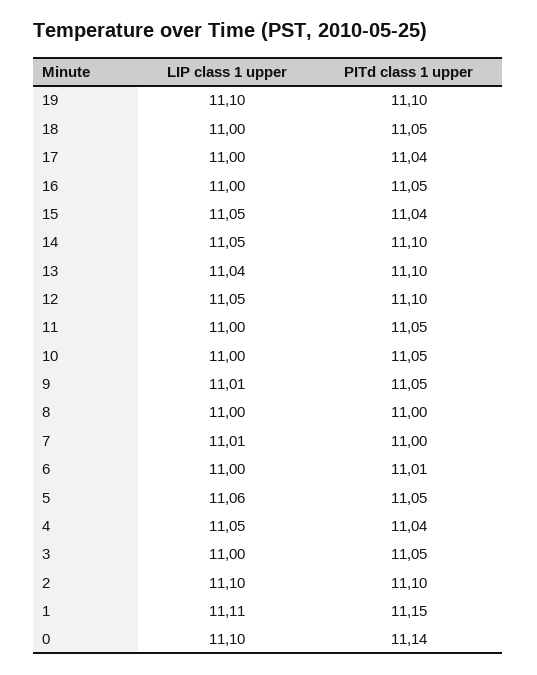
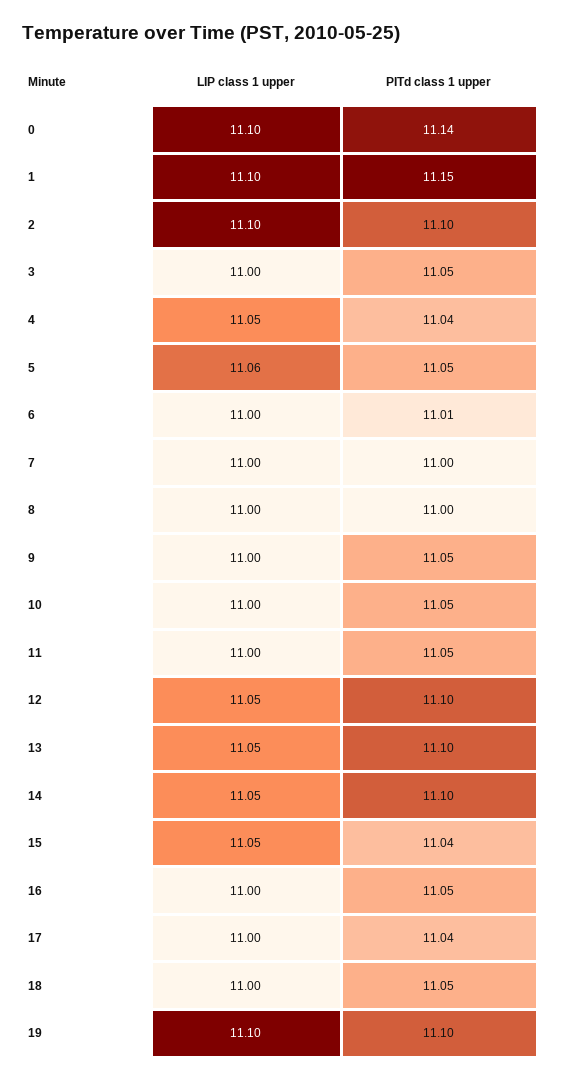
LIP class 1 upper, 13: 11.04 -> 11.05
LIP class 1 upper, 9: 11.01 -> 11
LIP class 1 upper, 7: 11.01 -> 11
LIP class 1 upper, 1: 11.11 -> 11.1

